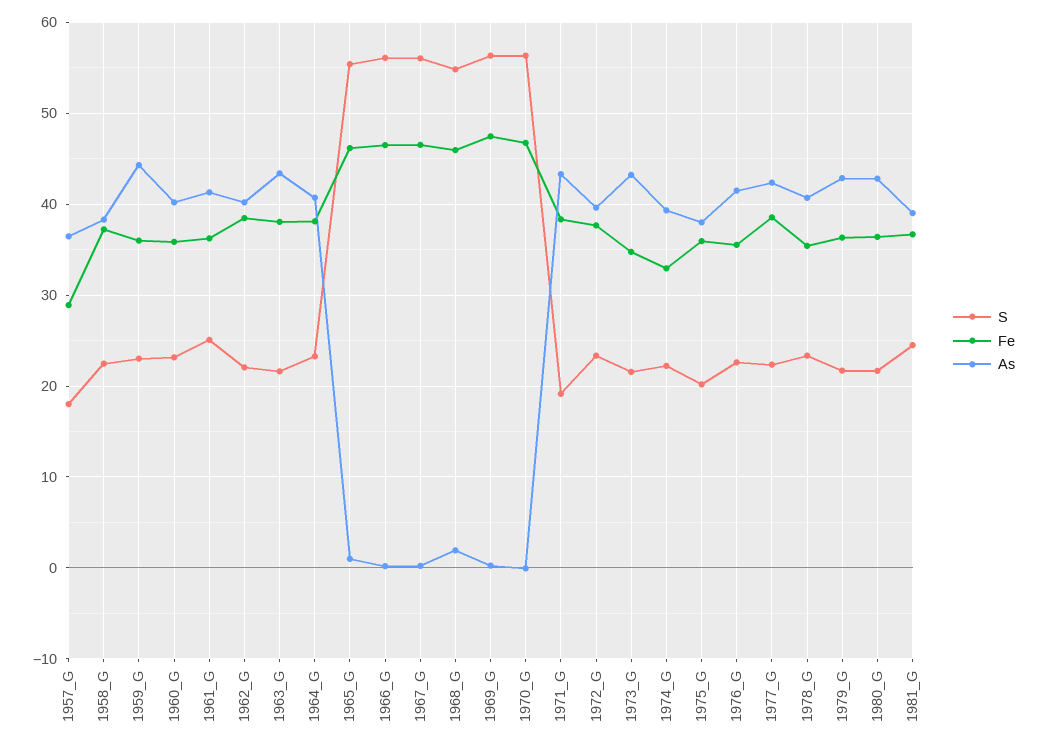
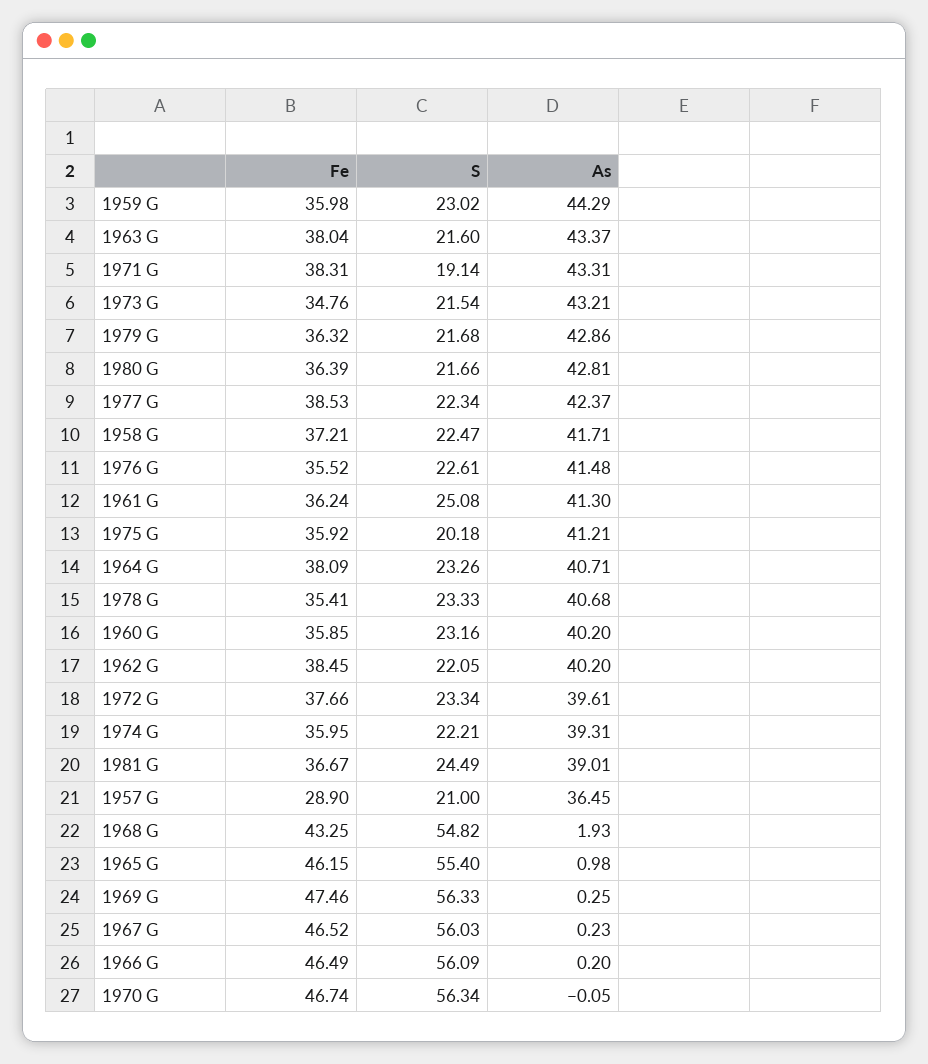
S, 1957_G: 18 -> 21
As, 1958_G: 38 -> 41.71
Fe, 1968_G: 46 -> 43.25
Fe, 1974_G: 33 -> 35.95
As, 1975_G: 38 -> 41.21

